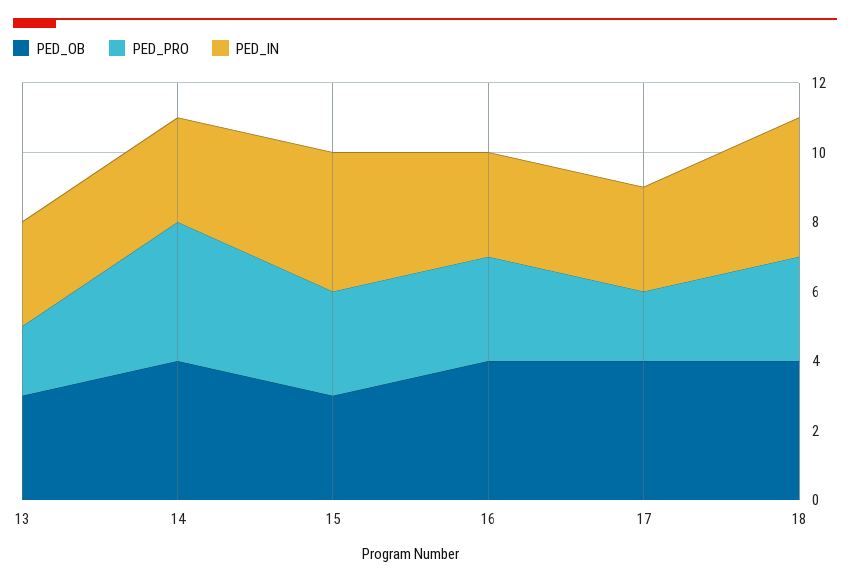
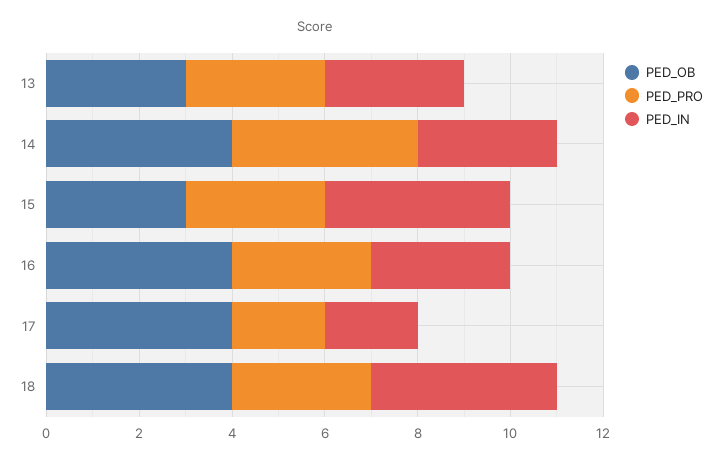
PED_PRO, 13: 2 -> 3
PED_IN, 17: 3 -> 2

